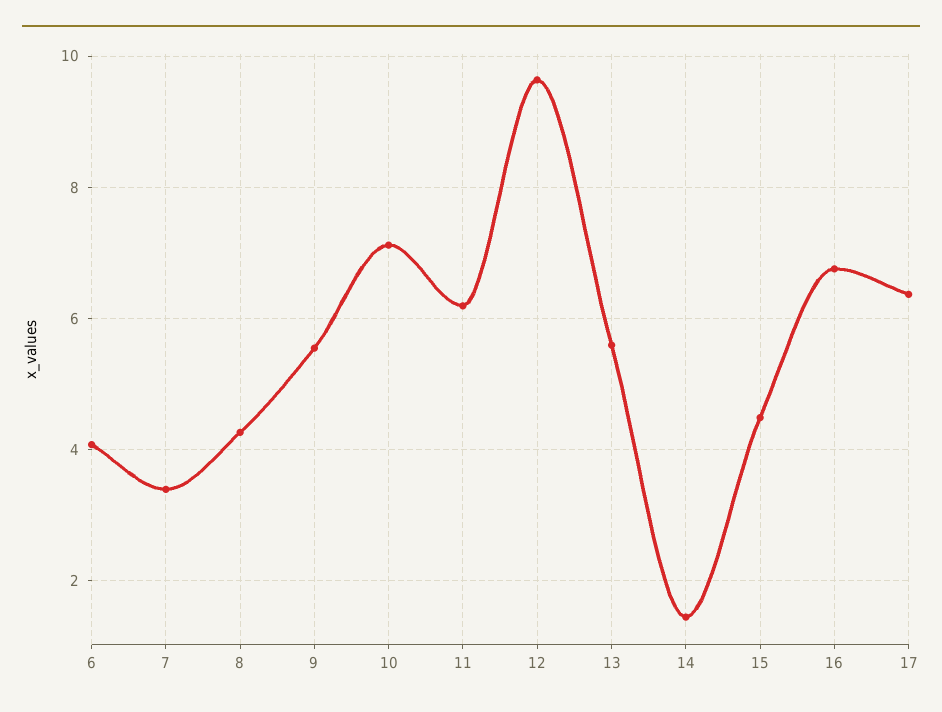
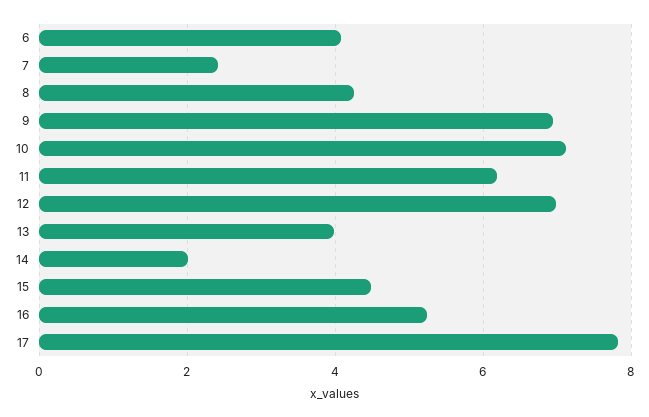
7: 3.4 -> 2.4
9: 5.6 -> 7
12: 9.6 -> 7
13: 5.6 -> 4
14: 1.4 -> 2
16: 6.8 -> 5.2
17: 6.4 -> 7.8

